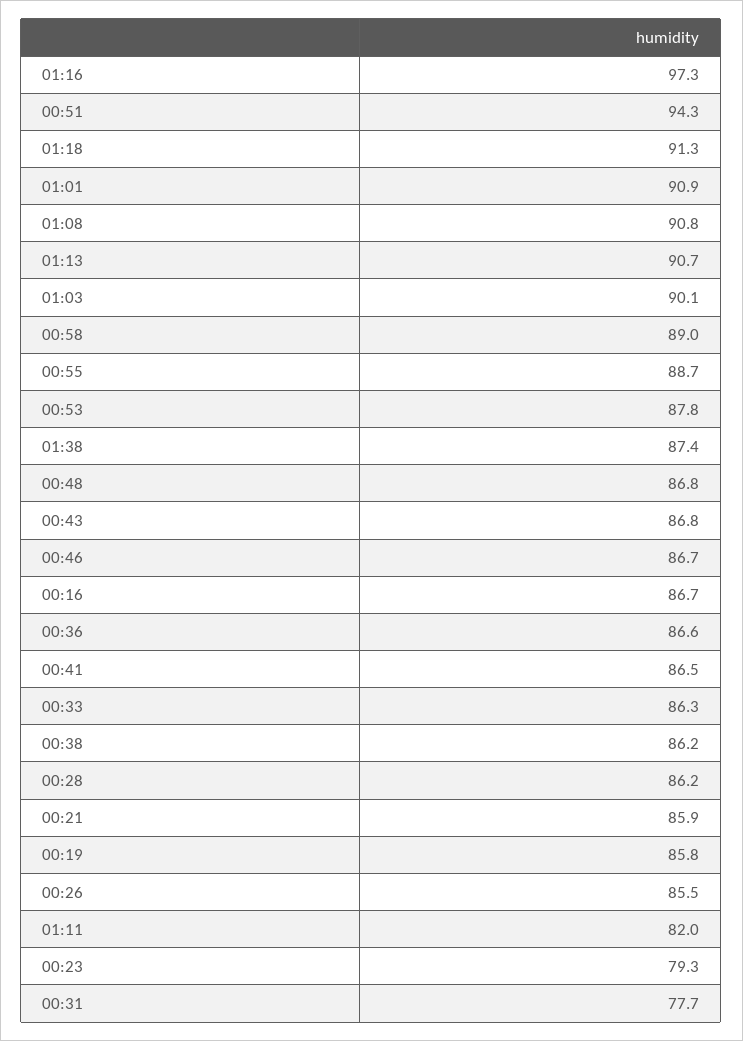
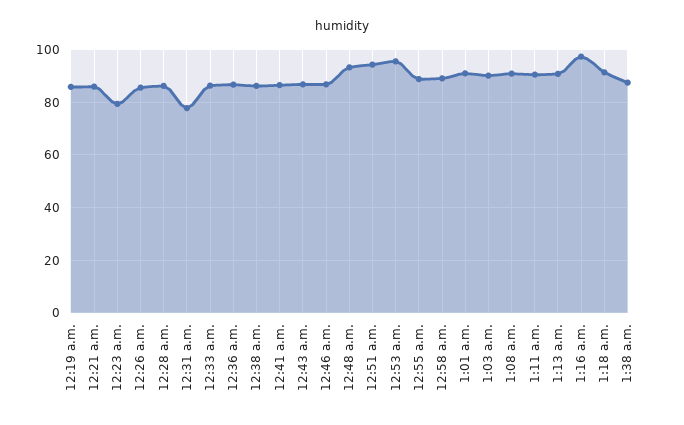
00:53: 87.8 -> 95
00:48: 86.8 -> 92.5
00:16: 86.7 -> none
01:11: 82 -> 90

